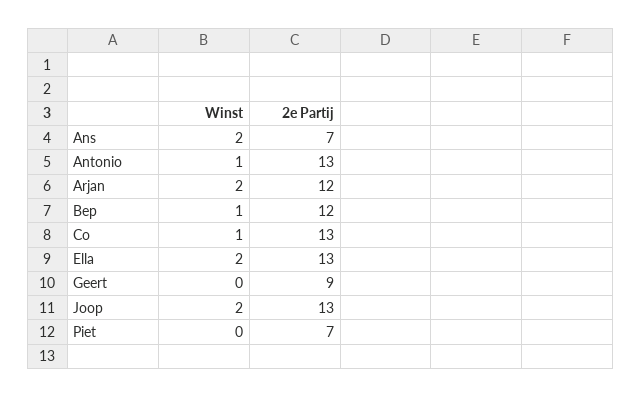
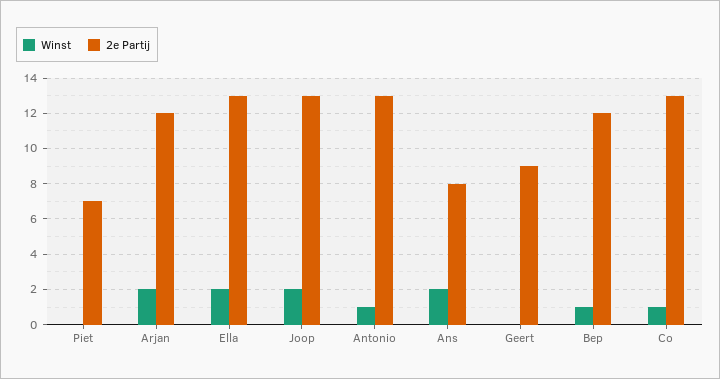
2e Partij, Ans: 7 -> 8

